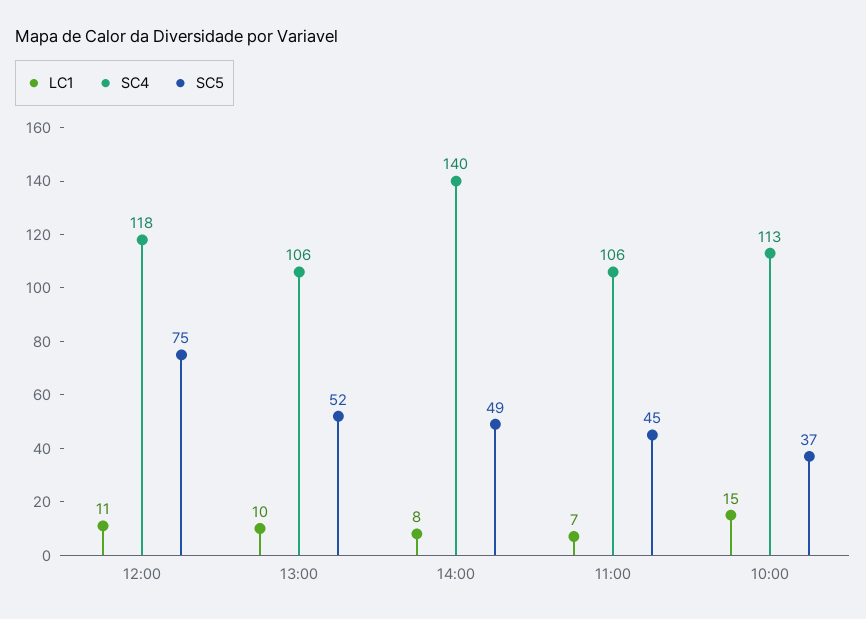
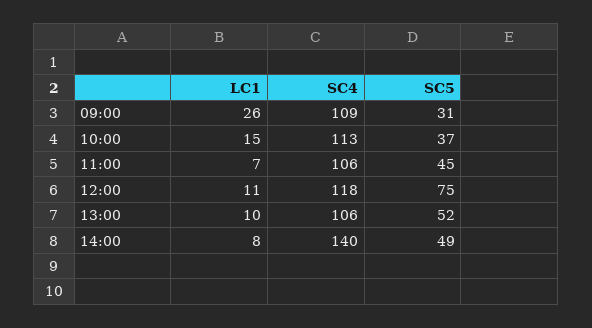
LC1, 09:00: none -> 26
SC4, 09:00: none -> 109
SC5, 09:00: none -> 31

